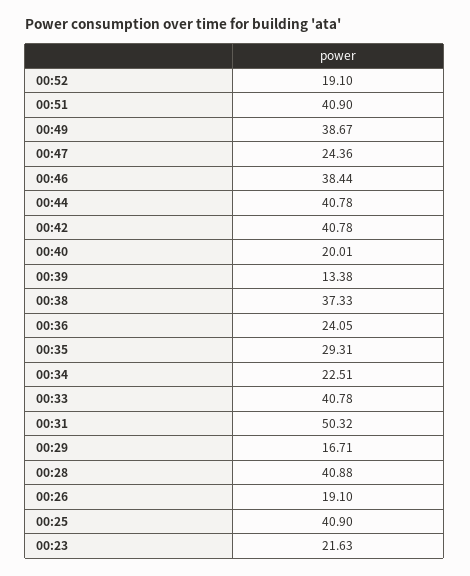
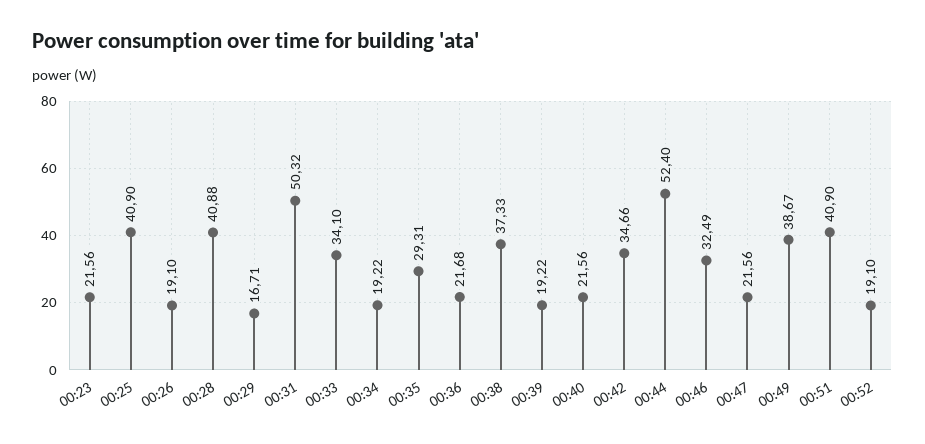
00:47: 24.36 -> 21.56
00:46: 38.44 -> 32.49
00:44: 40.78 -> 52.4
00:42: 40.78 -> 34.66
00:40: 20.01 -> 21.56
00:39: 13.38 -> 19.22
00:36: 24.05 -> 21.68
00:34: 22.51 -> 19.22
00:33: 40.78 -> 34.1
00:23: 21.63 -> 21.56

